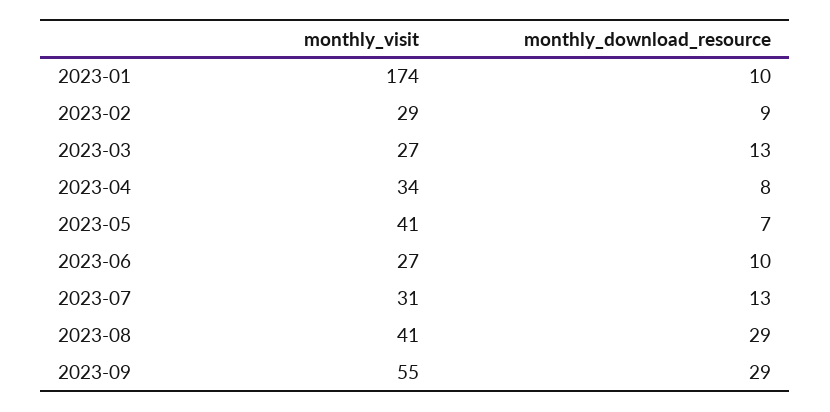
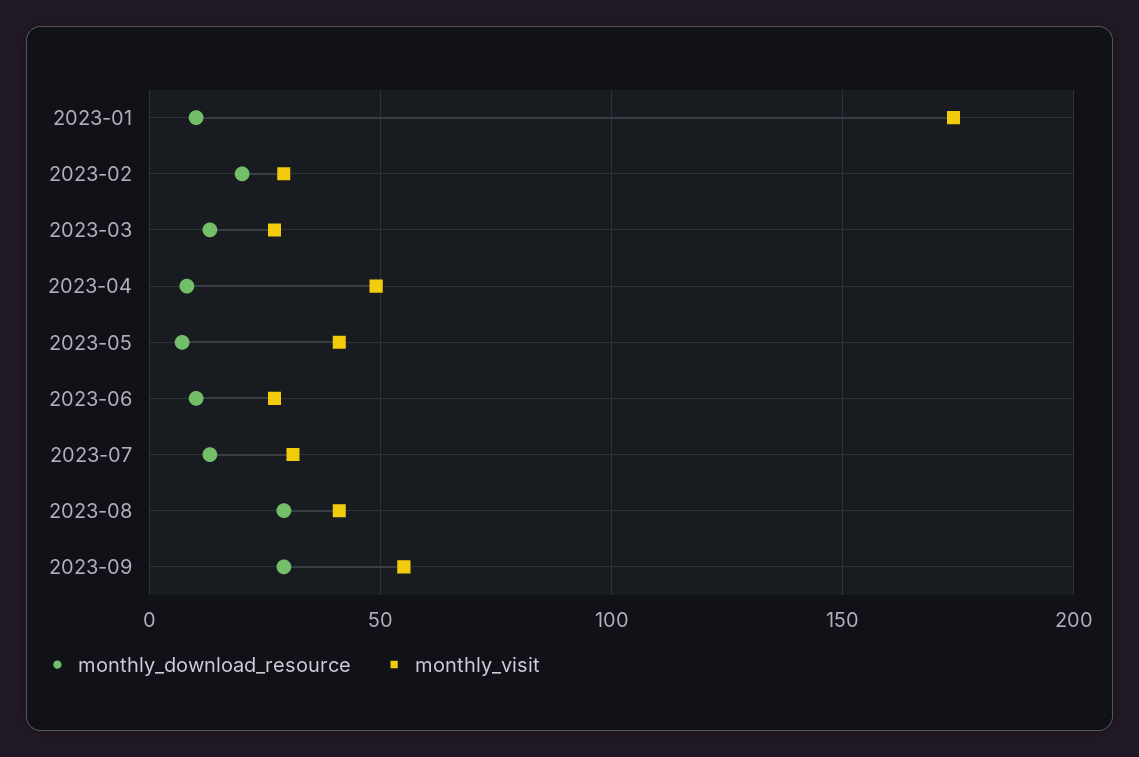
monthly_download_resource, 2023-02: 9 -> 20
monthly_visit, 2023-04: 34 -> 50

